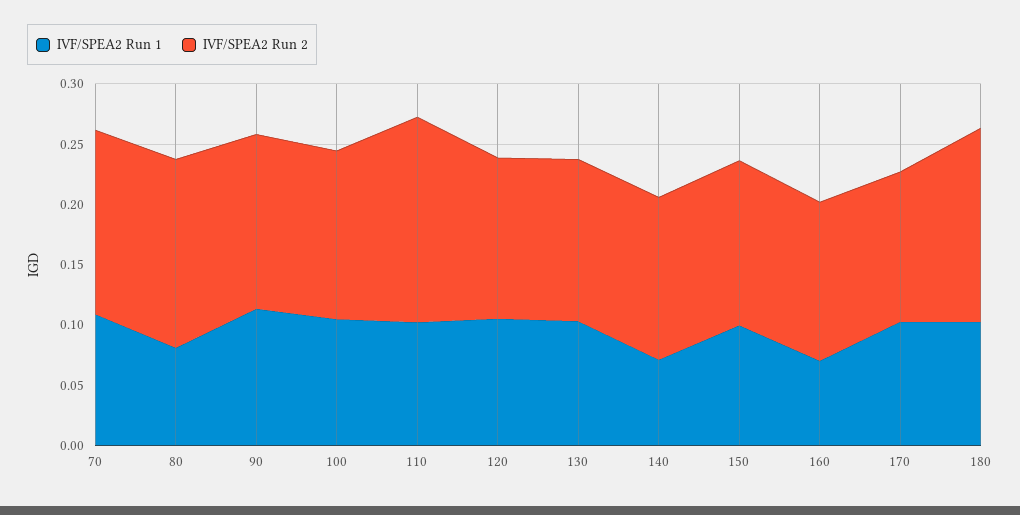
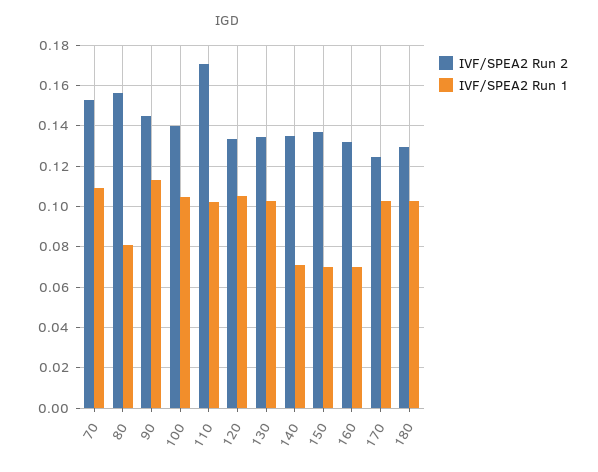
IVF/SPEA2 Run 1, 150: 0.1 -> 0.07
IVF/SPEA2 Run 2, 180: 0.16 -> 0.13

